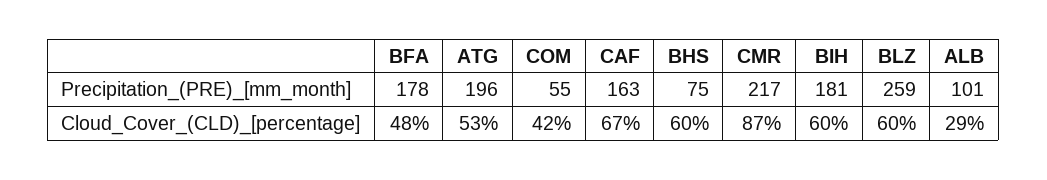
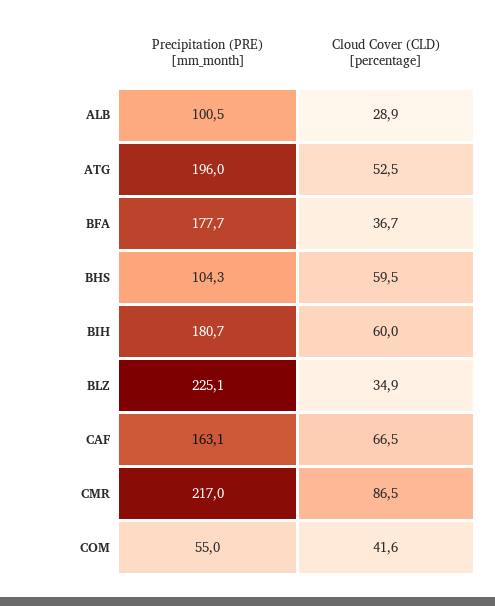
BHS, Precipitation_(PRE)_[mm_month]: 75 -> 104.3
BLZ, Precipitation_(PRE)_[mm_month]: 259 -> 225.1
BFA, Cloud_Cover_(CLD)_[percentage]: 48 -> 36.7
BLZ, Cloud_Cover_(CLD)_[percentage]: 60 -> 34.9

